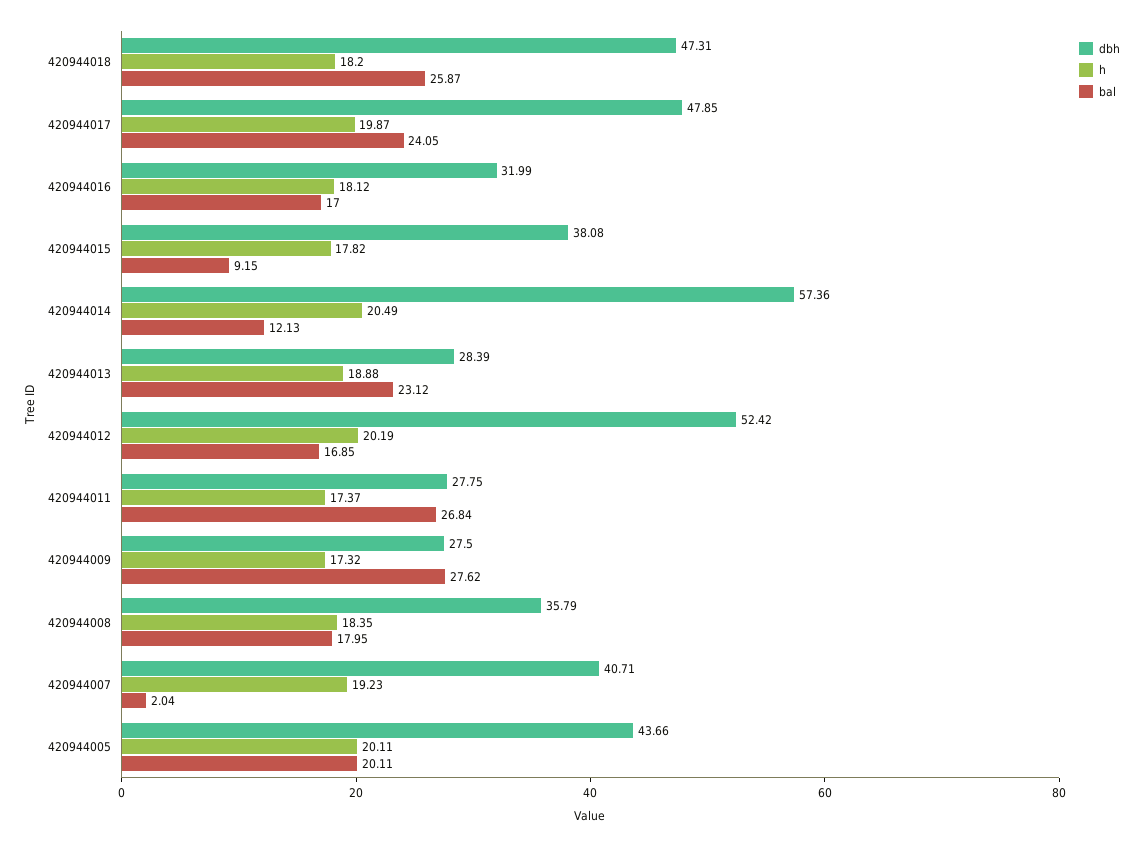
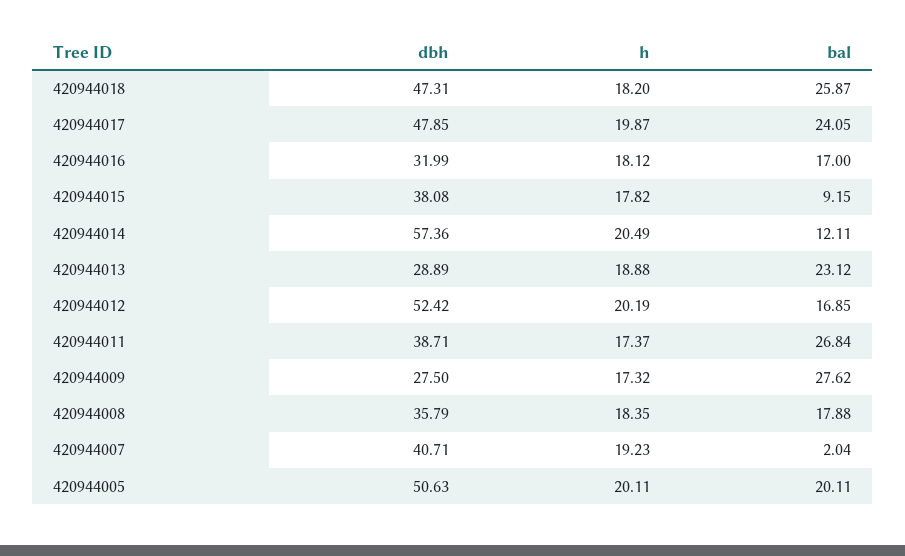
bal, 420944014: 12.13 -> 12.11
dbh, 420944013: 28.39 -> 28.89
dbh, 420944011: 27.75 -> 38.71
bal, 420944008: 17.95 -> 17.88
dbh, 420944005: 43.66 -> 50.63

